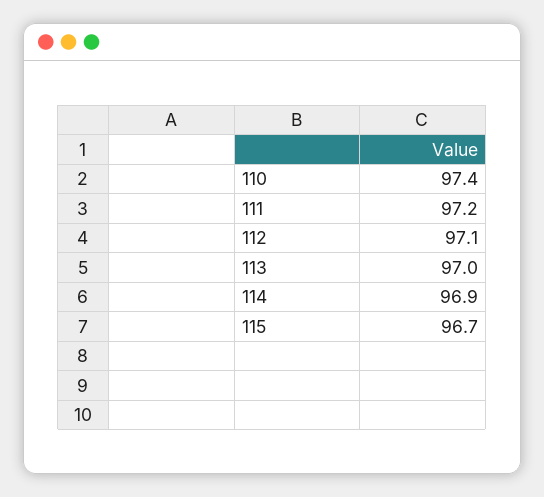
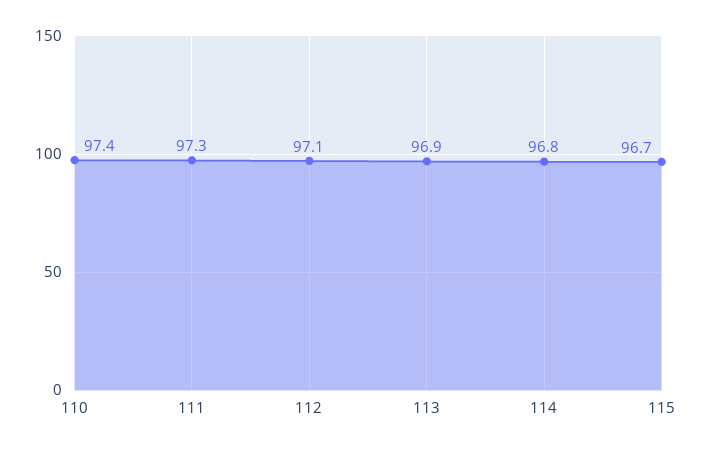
111: 97.2 -> 97.3
113: 97 -> 96.9
114: 96.9 -> 96.8

